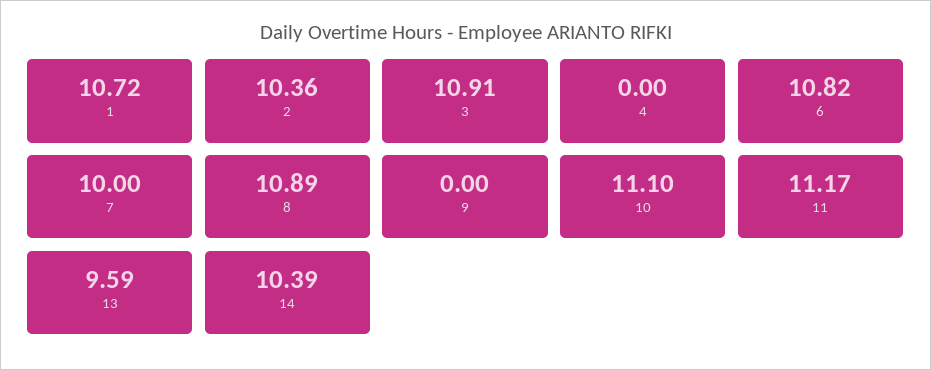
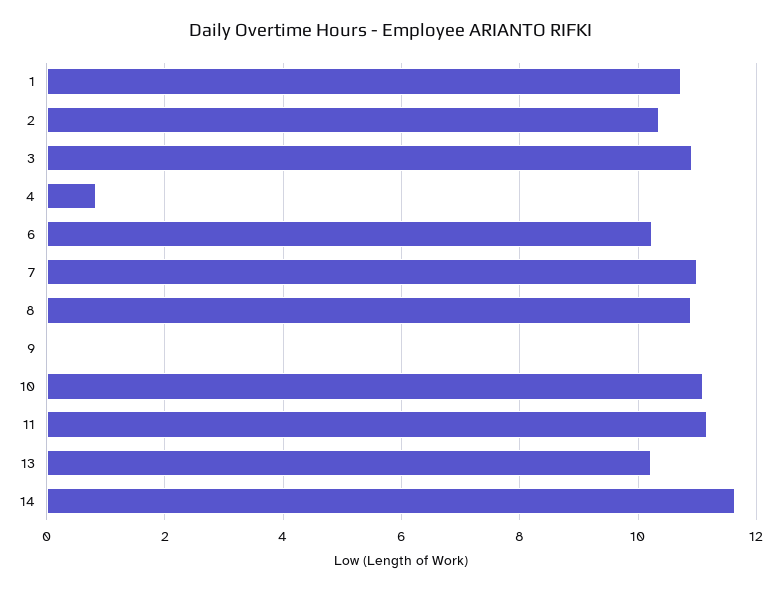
4: 0 -> 0.8
6: 10.82 -> 10.2
7: 10 -> 11
13: 9.59 -> 10.2
14: 10.39 -> 11.6

